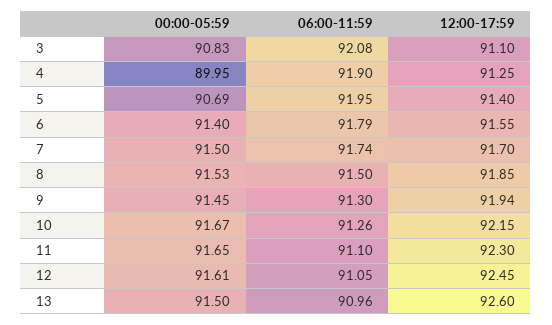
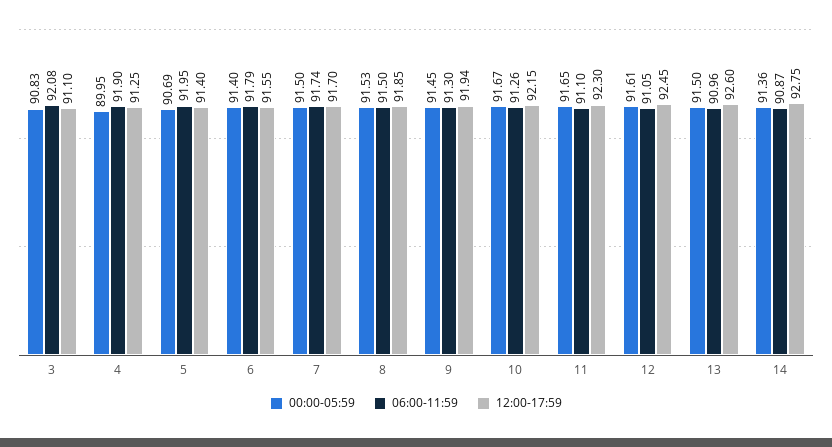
00:00-05:59, 14: none -> 91.36
06:00-11:59, 14: none -> 90.87
12:00-17:59, 14: none -> 92.75

